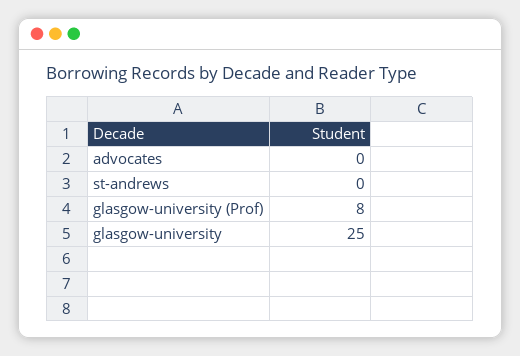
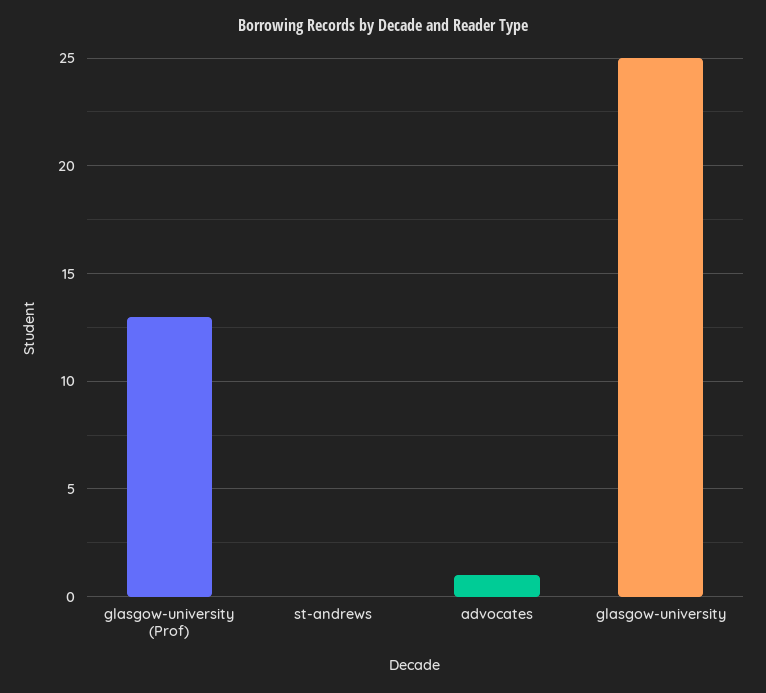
advocates: 0 -> 1
glasgow-university (Prof): 8 -> 13

